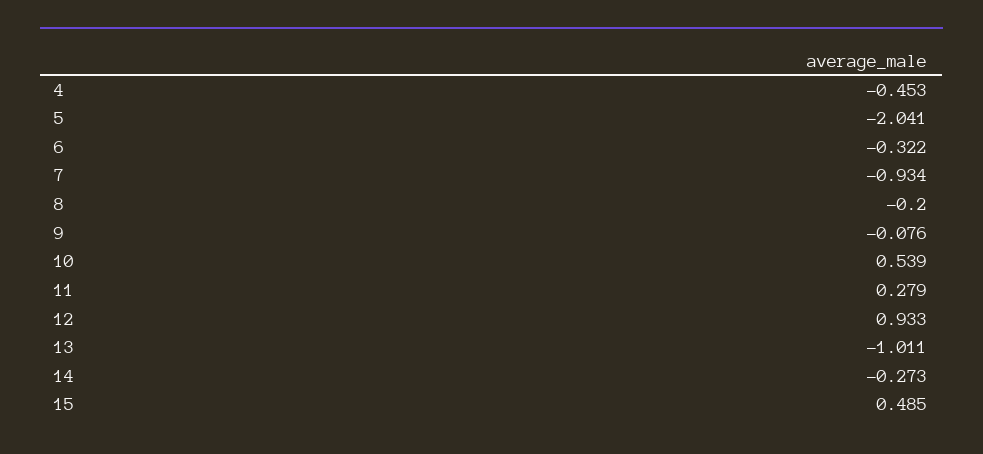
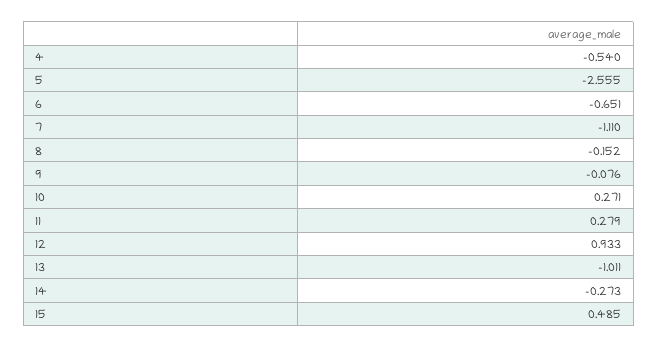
4: -0.453 -> -0.54
5: -2.041 -> -2.555
6: -0.322 -> -0.651
7: -0.934 -> -1.11
8: -0.2 -> -0.152
10: 0.539 -> 0.271

